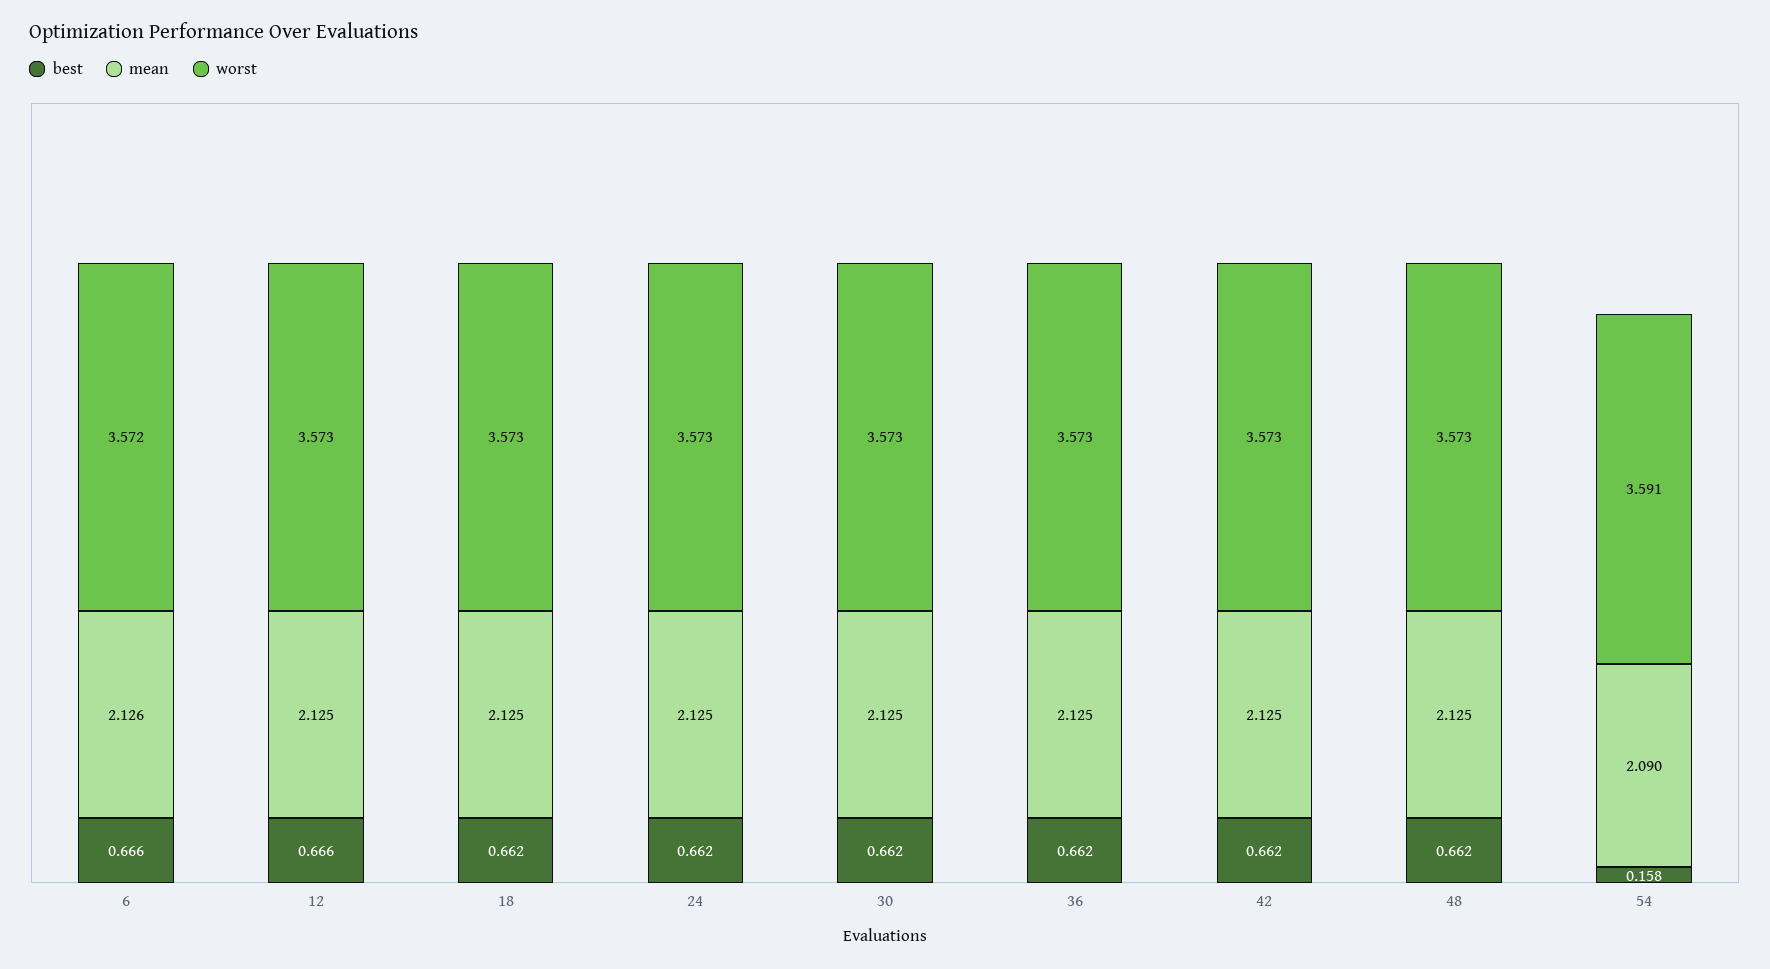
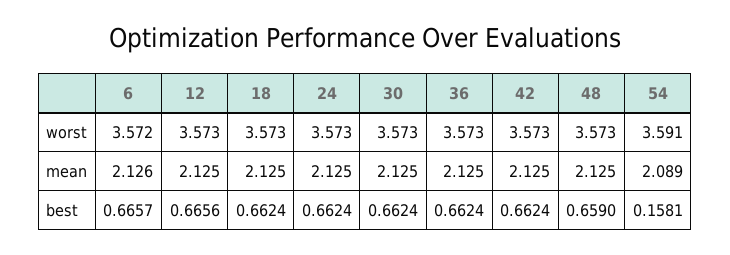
best, 48: 0.662 -> 0.659
mean, 54: 2.09 -> 2.089

